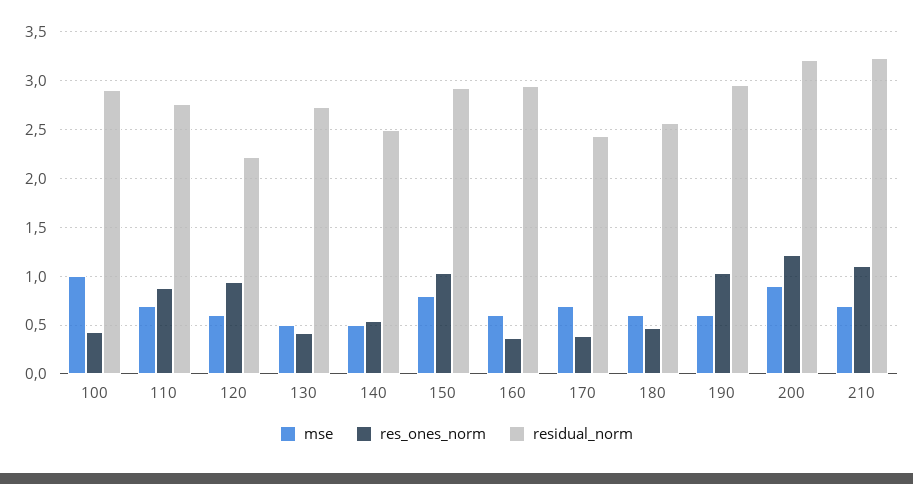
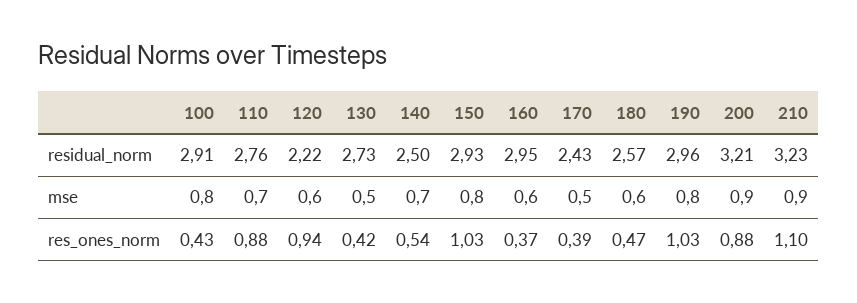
mse, 100: 1 -> 0.8
mse, 140: 0.5 -> 0.7
mse, 170: 0.7 -> 0.5
mse, 190: 0.6 -> 0.8
res_ones_norm, 200: 1.2 -> 0.88
mse, 210: 0.7 -> 0.9

